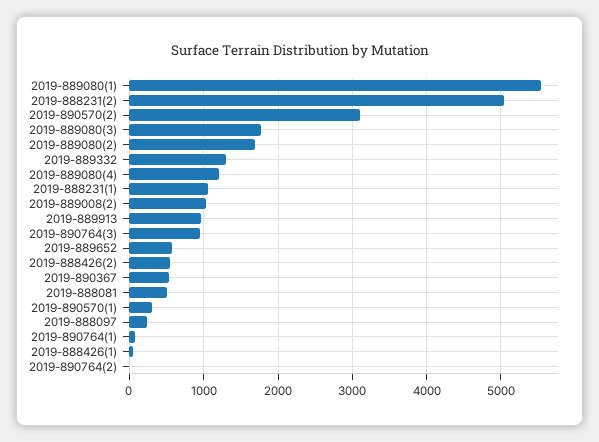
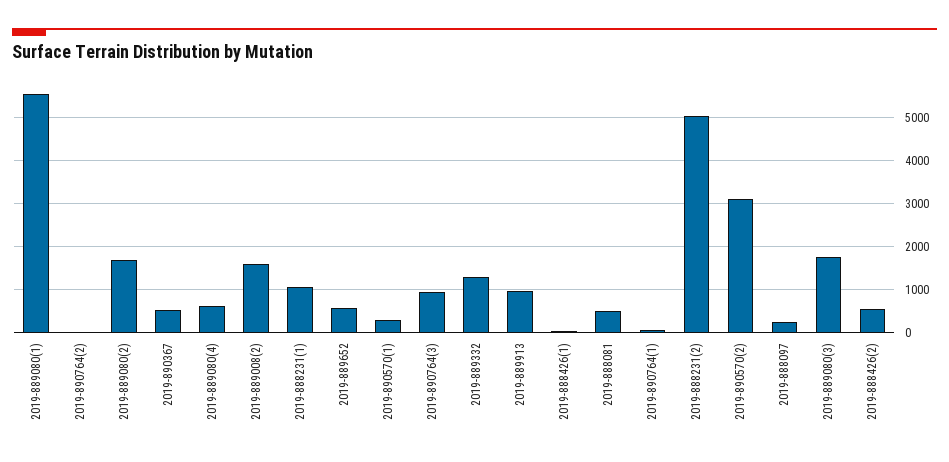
2019-889080(4): 1200 -> 600
2019-889008(2): 1000 -> 1600

